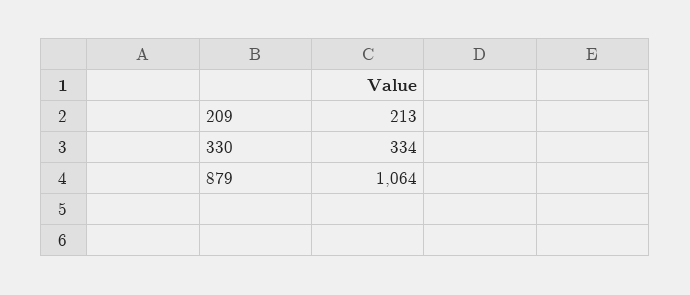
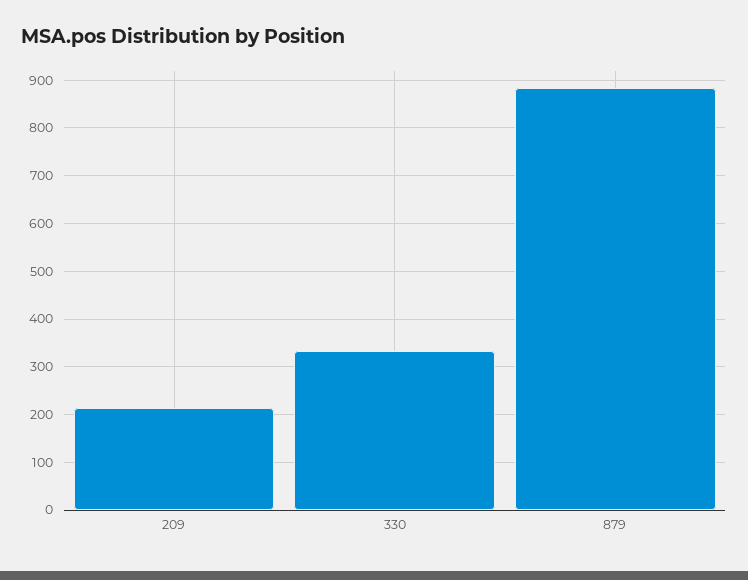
879: 1064 -> 880

